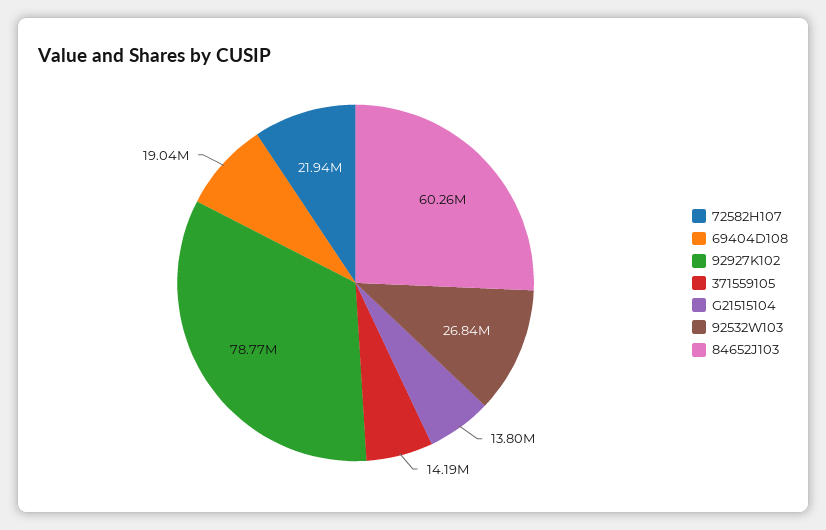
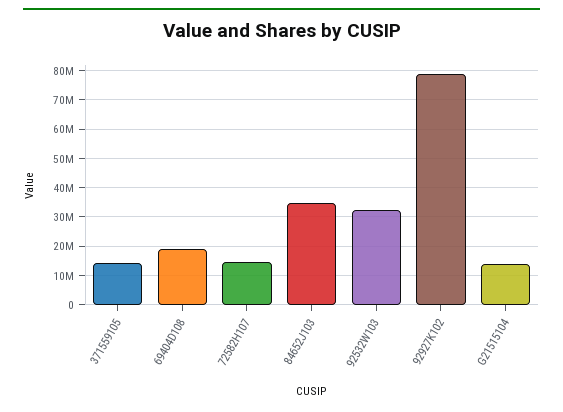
72582H107: 21940000 -> 15000000
92532W103: 26840000 -> 32500000
84652J103: 60260000 -> 35000000

